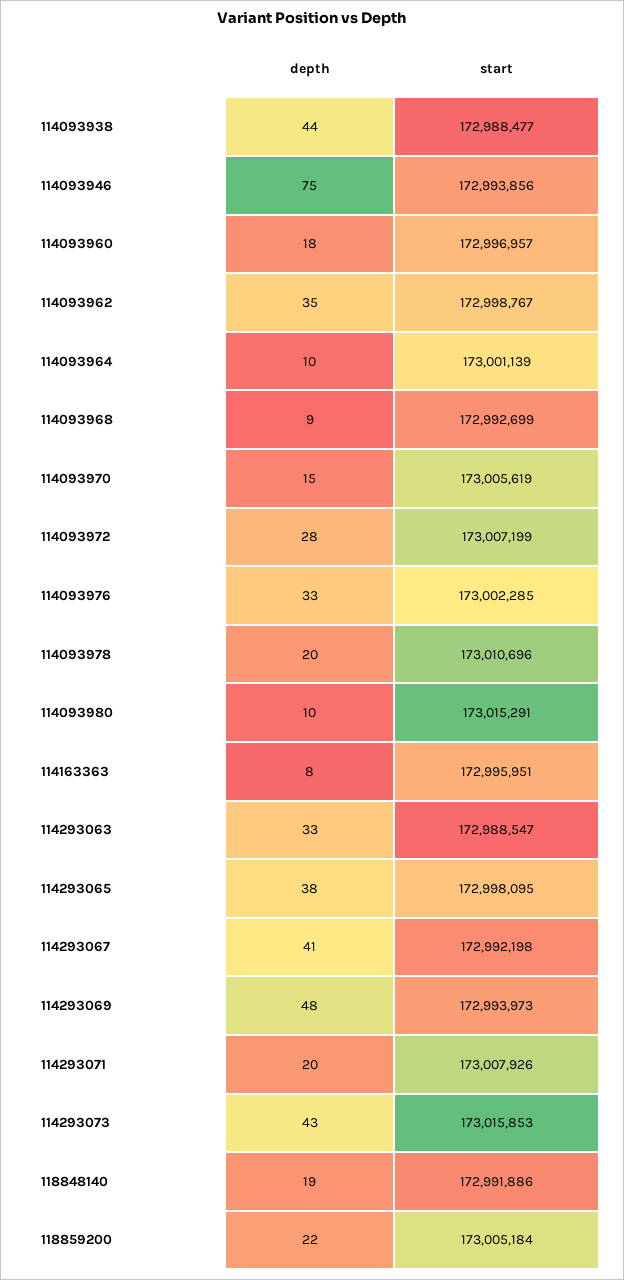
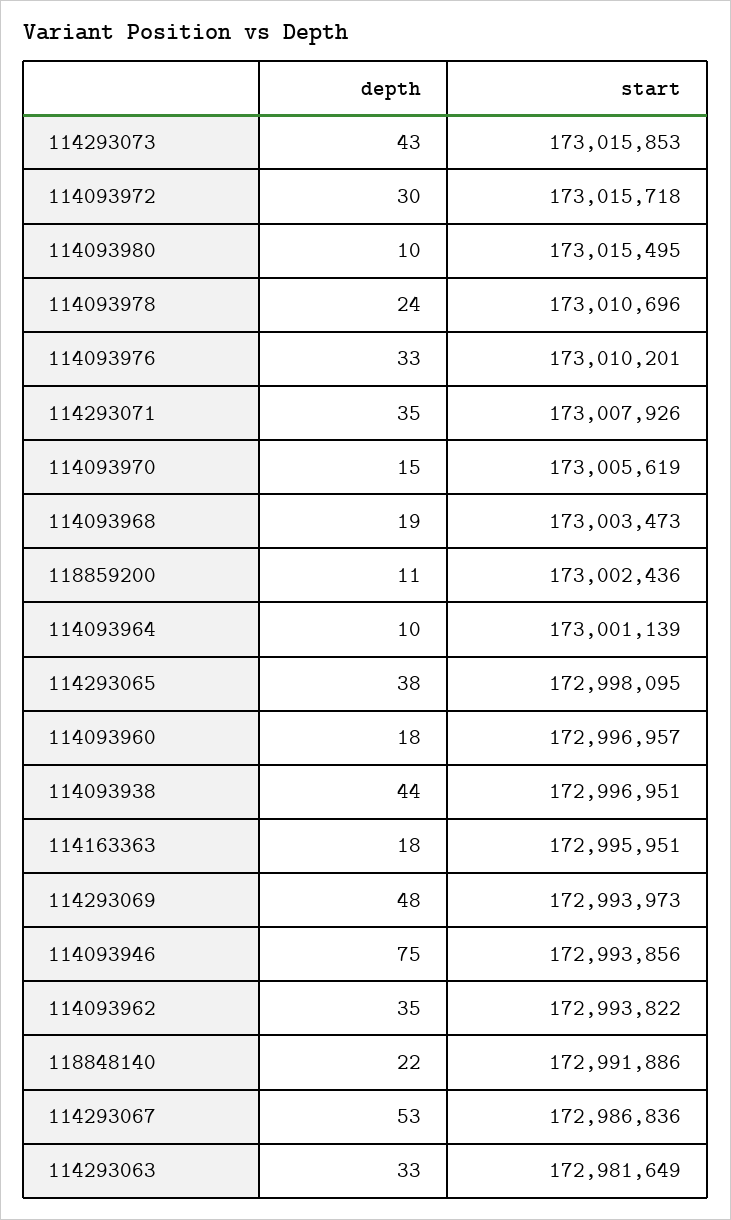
start, 114093938: 172988477 -> 172996951
start, 114093962: 172998767 -> 172993822
depth, 114093968: 9 -> 19
start, 114093968: 172992699 -> 173003473
depth, 114093972: 28 -> 30
start, 114093972: 173007199 -> 173015718
start, 114093976: 173002285 -> 173010201
depth, 114093978: 20 -> 24
start, 114093980: 173015291 -> 173015495
depth, 114163363: 8 -> 18
start, 114293063: 172988547 -> 172981649
depth, 114293067: 41 -> 53
start, 114293067: 172992198 -> 172986836
depth, 114293071: 20 -> 35
depth, 118848140: 19 -> 22
depth, 118859200: 22 -> 11
start, 118859200: 173005184 -> 173002436

